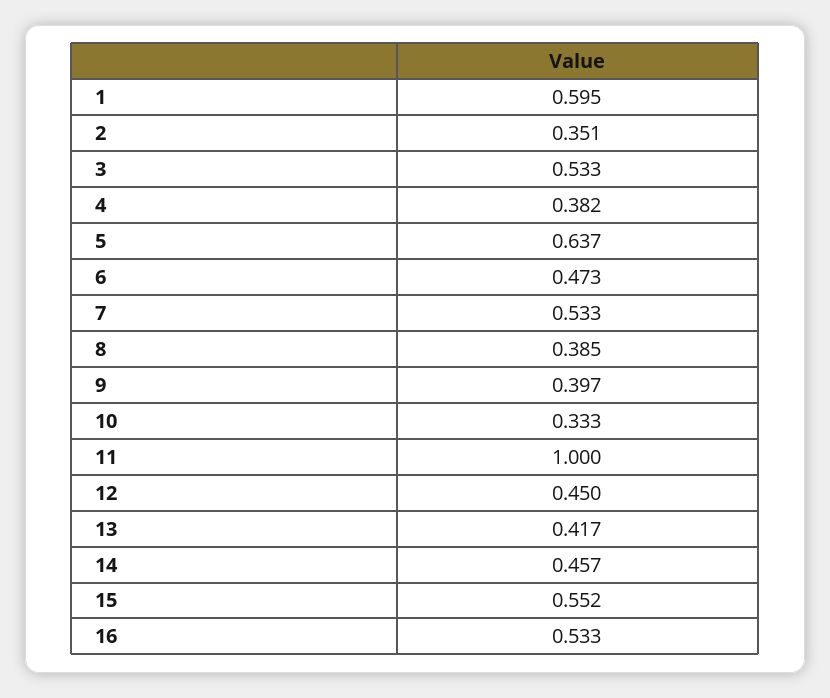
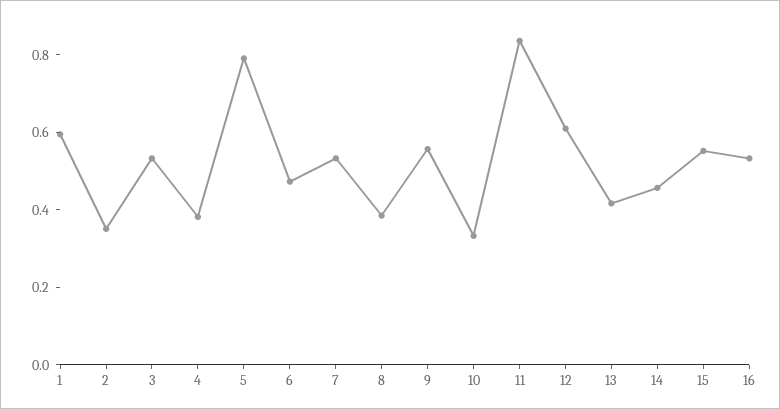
5: 0.637 -> 0.8
9: 0.397 -> 0.55
11: 1 -> 0.85
12: 0.45 -> 0.6

